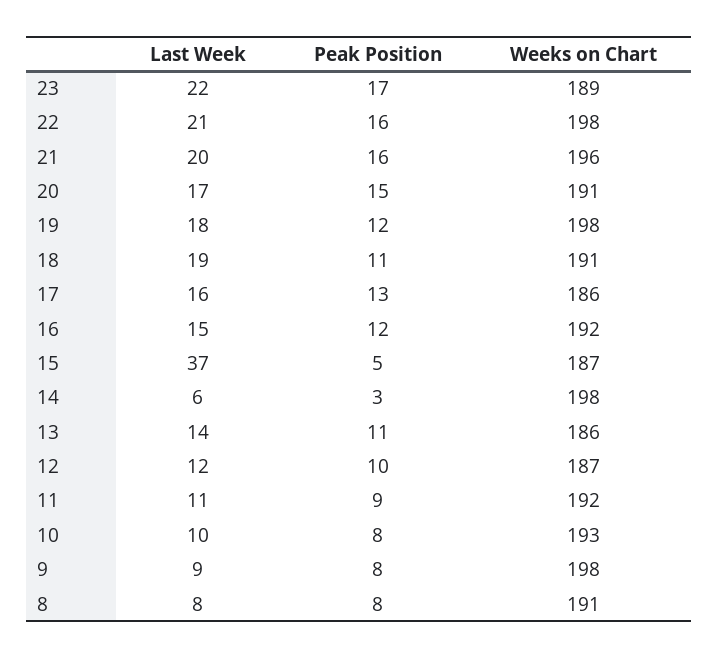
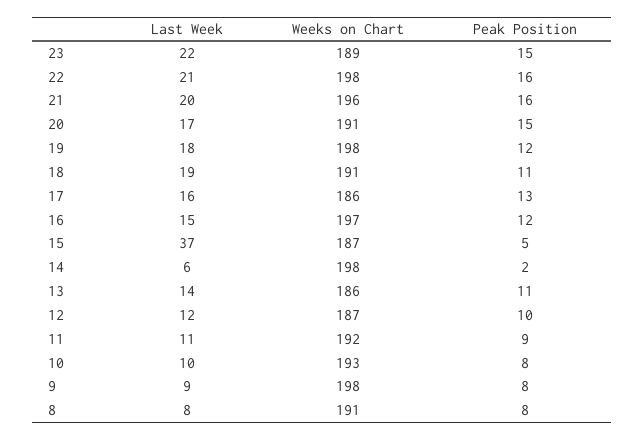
Peak Position, 23: 17 -> 15
Weeks on Chart, 16: 192 -> 197
Peak Position, 14: 3 -> 2

